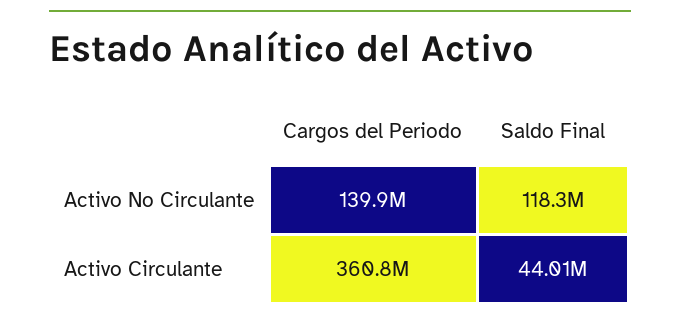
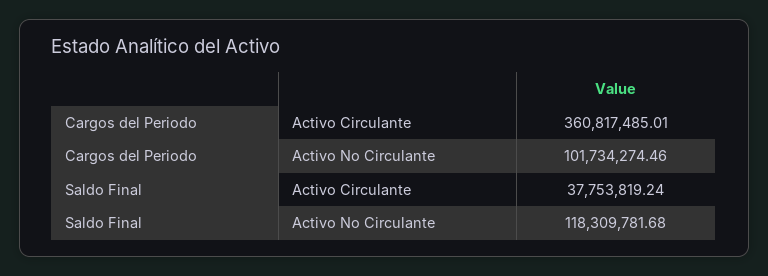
Cargos del Periodo, Activo No Circulante: 139900000 -> 101734274.46
Saldo Final, Activo Circulante: 44010000 -> 37753819.24

